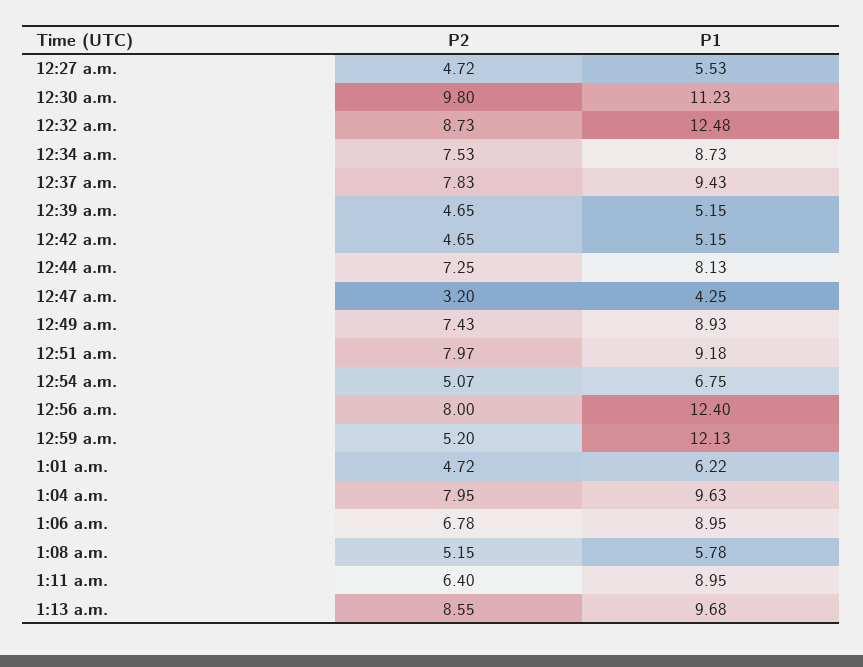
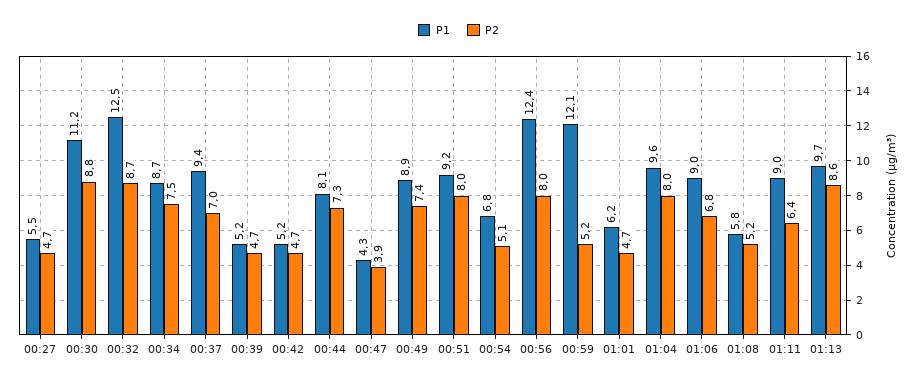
P2, 12:30 a.m.: 9.8 -> 8.8
P2, 12:37 a.m.: 7.83 -> 7
P2, 12:47 a.m.: 3.2 -> 3.9

